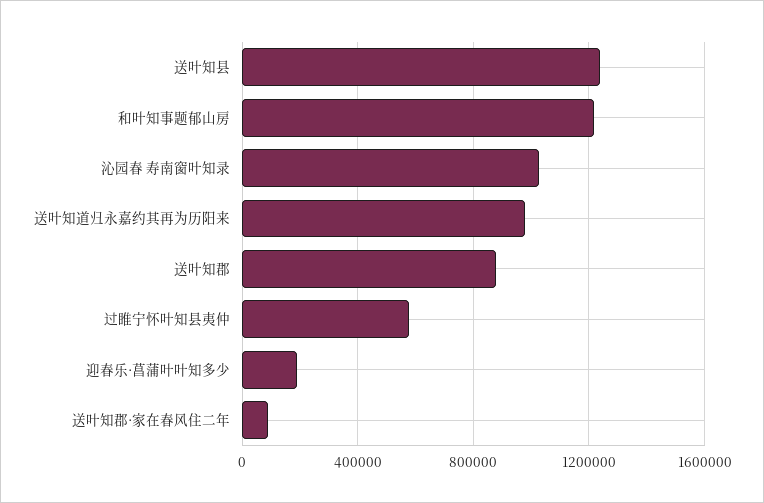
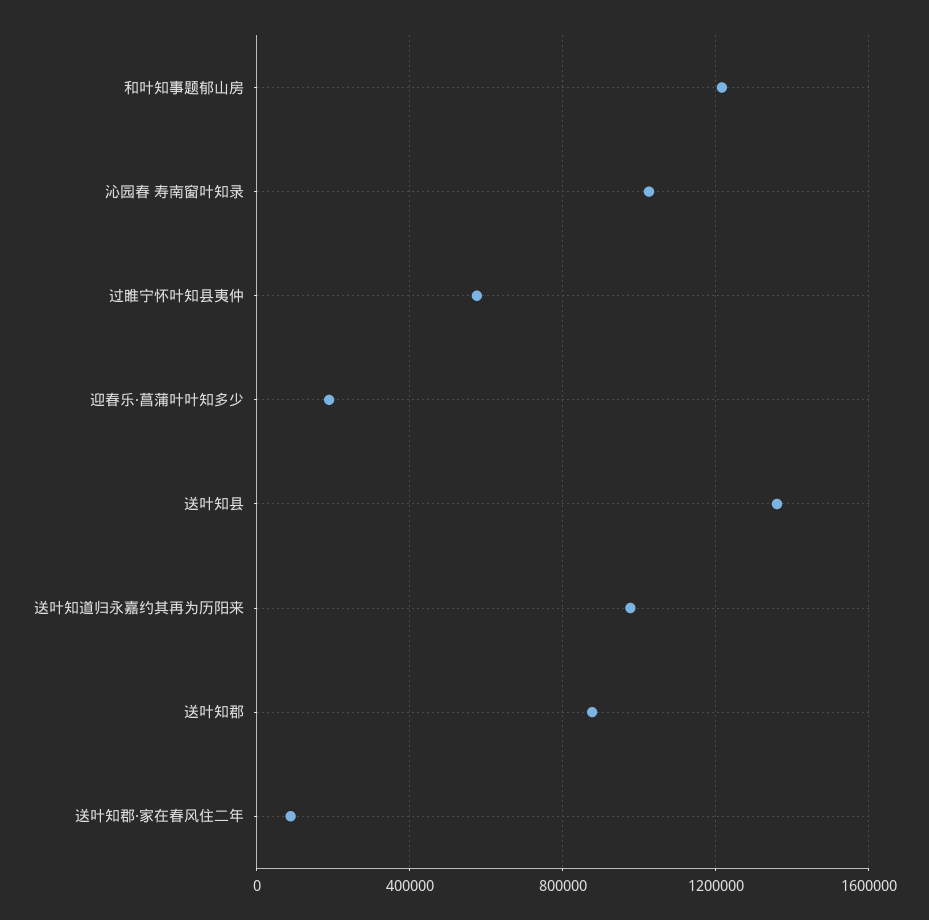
送叶知县: 1250000 -> 1350000

